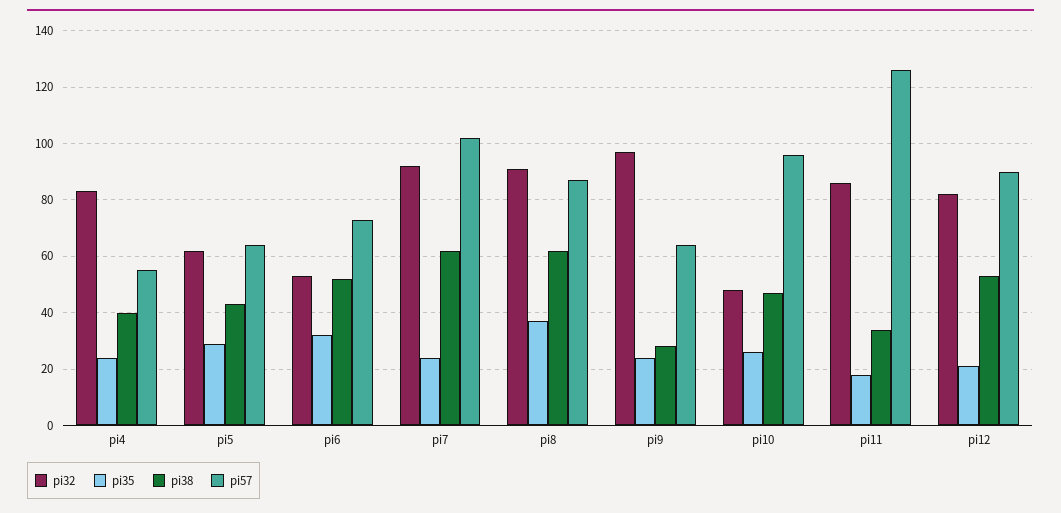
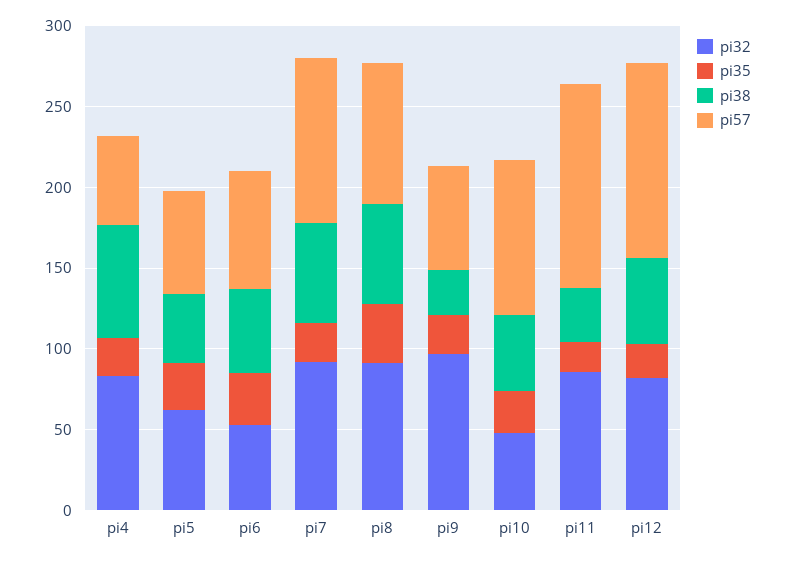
pi38, pi4: 40 -> 70
pi57, pi12: 90 -> 120

